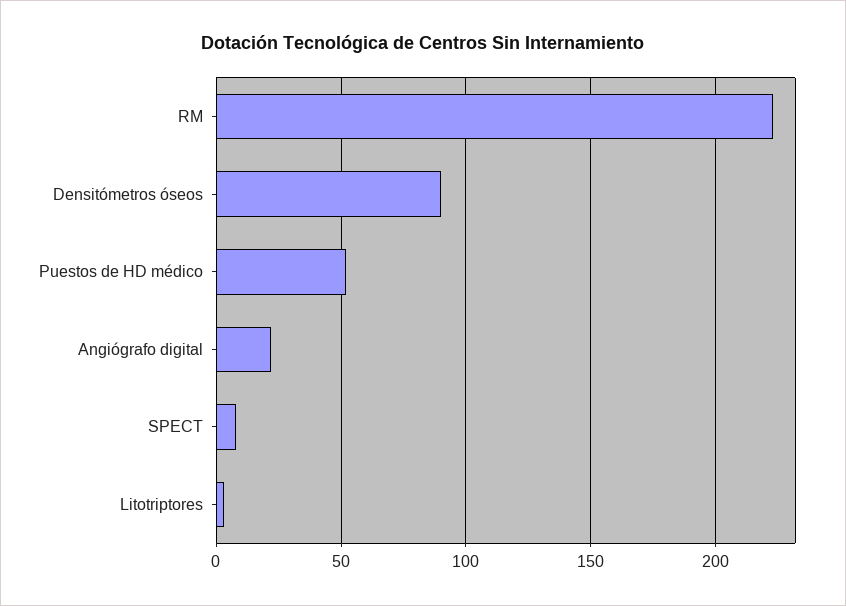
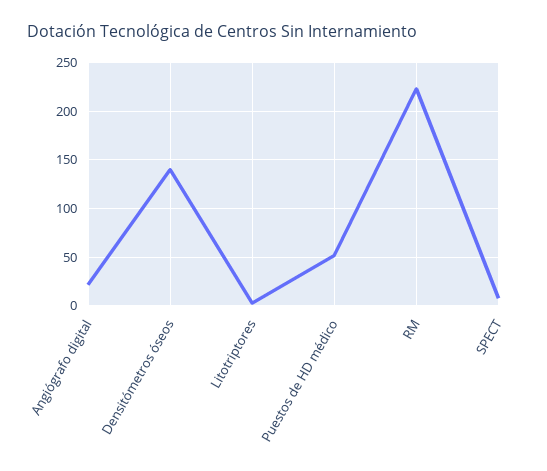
Densitómetros óseos: 90 -> 140

